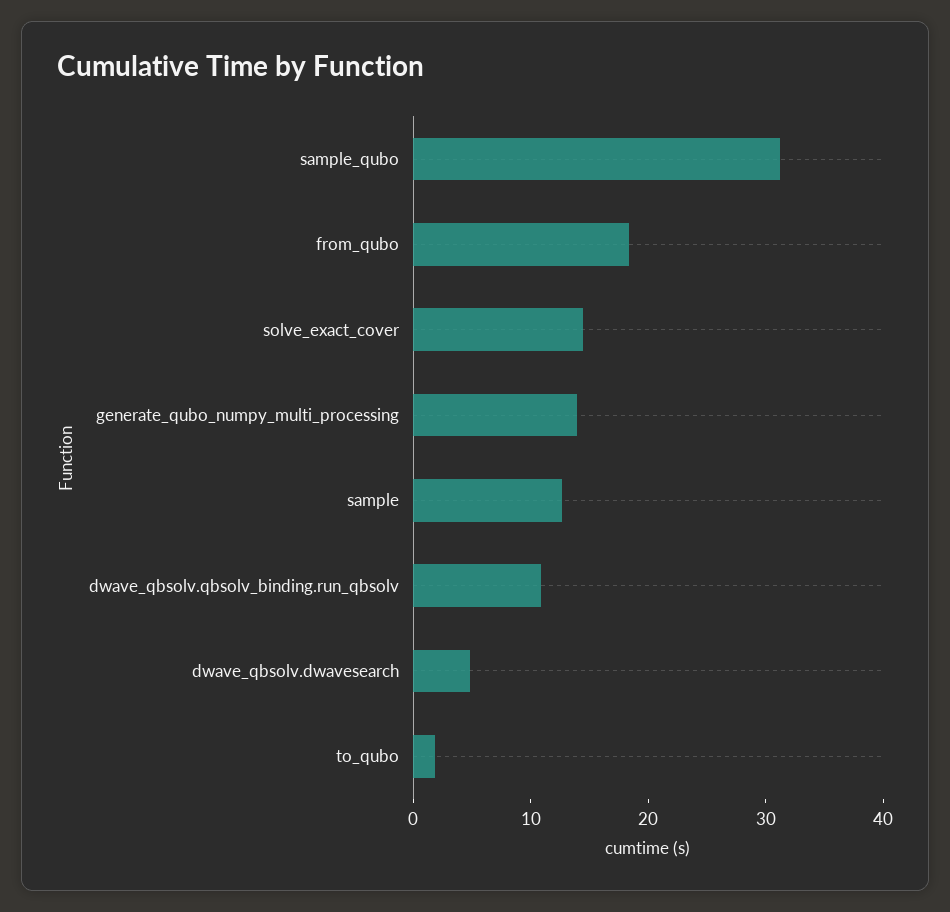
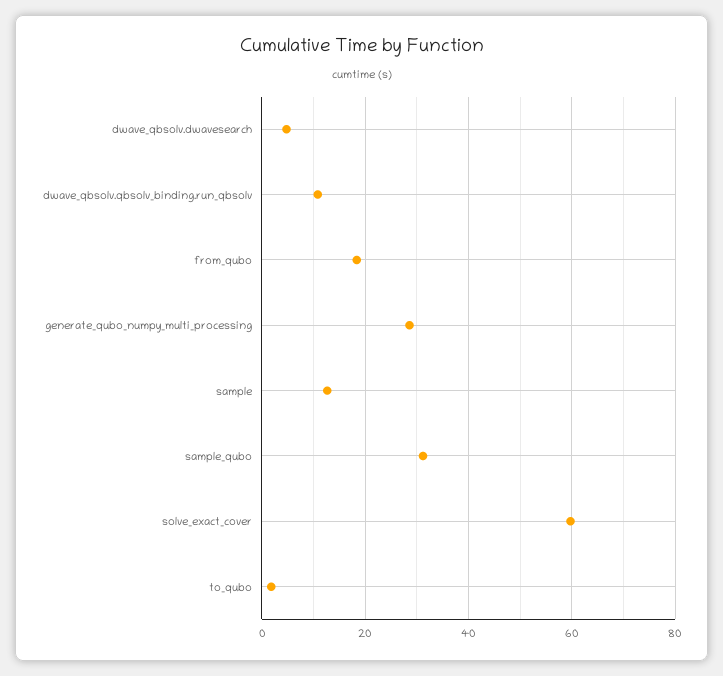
solve_exact_cover: 14 -> 60
generate_qubo_numpy_multi_processing: 14 -> 28

